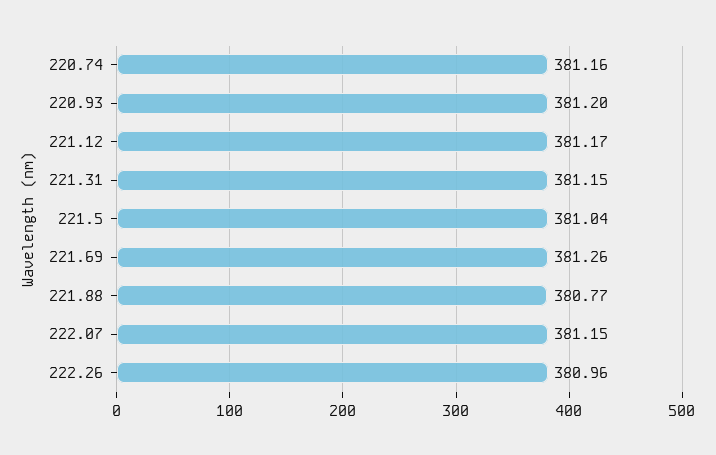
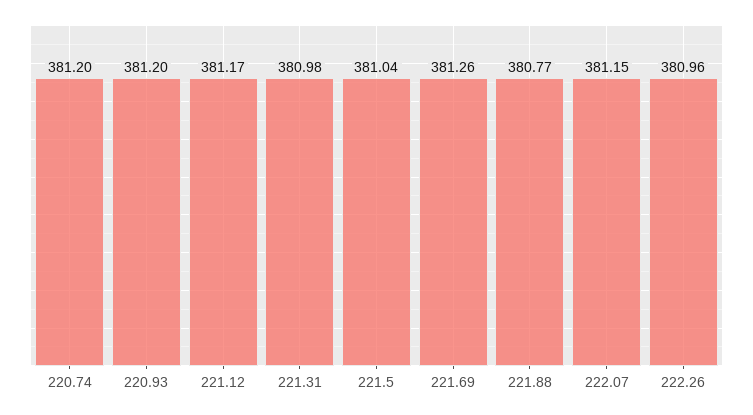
220.74: 381.16 -> 381.2
221.31: 381.15 -> 380.98

